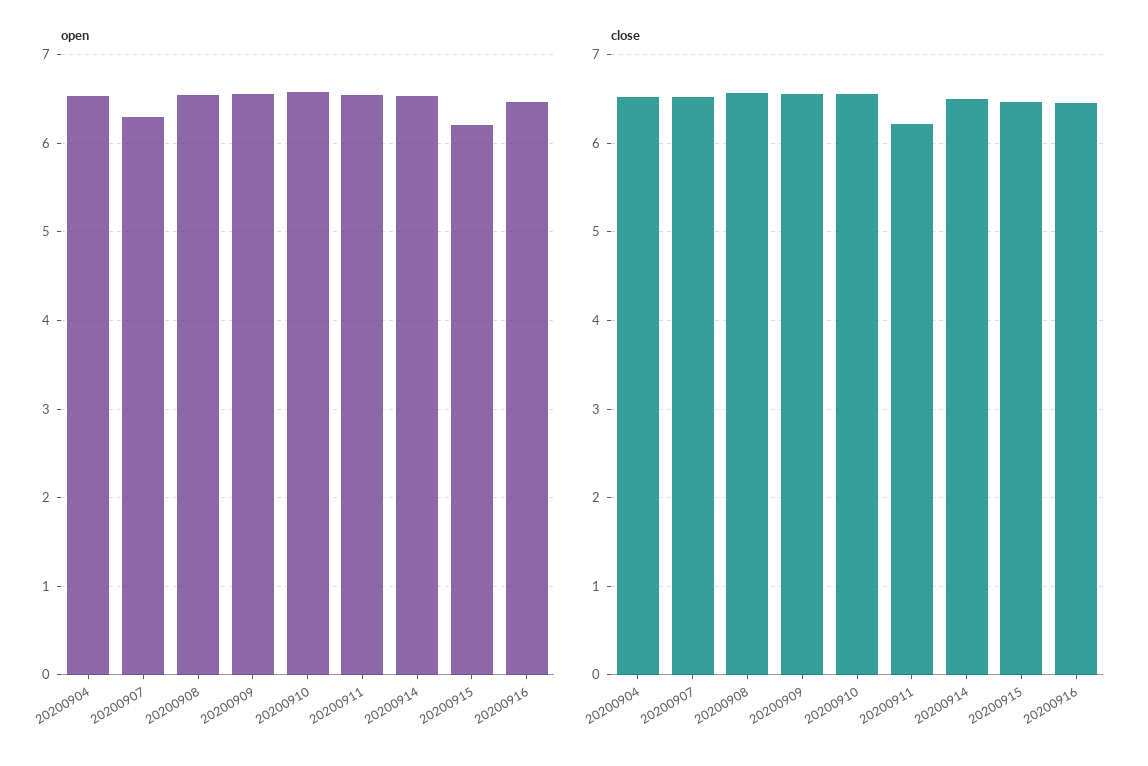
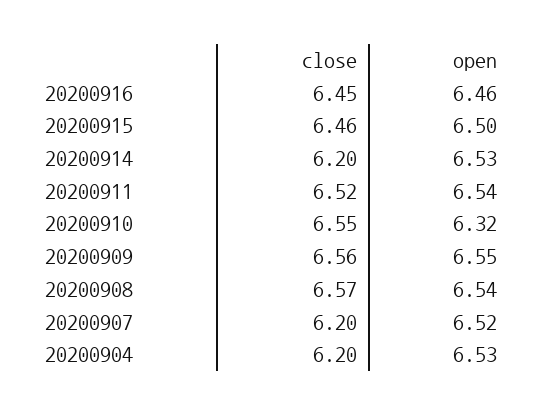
open, 20200907: 6.3 -> 6.52
open, 20200910: 6.6 -> 6.32
open, 20200915: 6.2 -> 6.5
close, 20200904: 6.5 -> 6.2
close, 20200907: 6.5 -> 6.2
close, 20200911: 6.2 -> 6.52
close, 20200914: 6.5 -> 6.2

